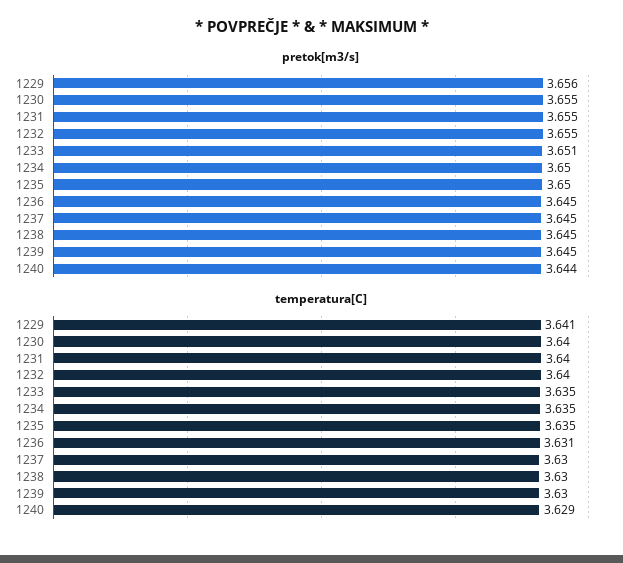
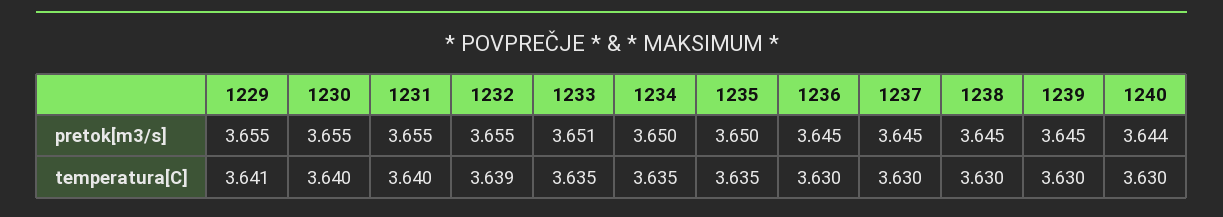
pretok[m3/s], 1229: 3.656 -> 3.655
temperatura[C], 1232: 3.64 -> 3.639
temperatura[C], 1236: 3.631 -> 3.63
temperatura[C], 1240: 3.629 -> 3.63

